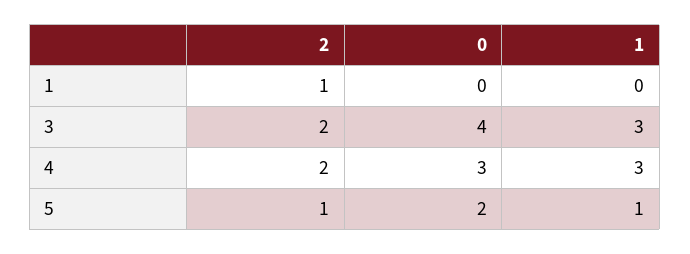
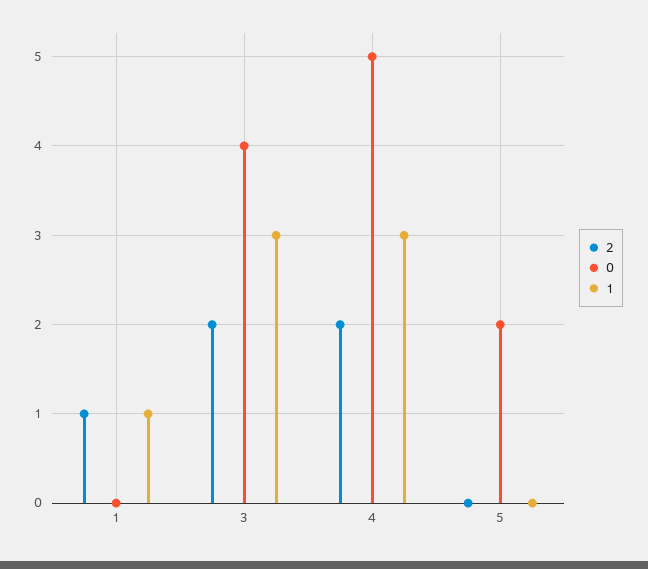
1, 1: 0 -> 1
0, 4: 3 -> 5
2, 5: 1 -> 0
1, 5: 1 -> 0

